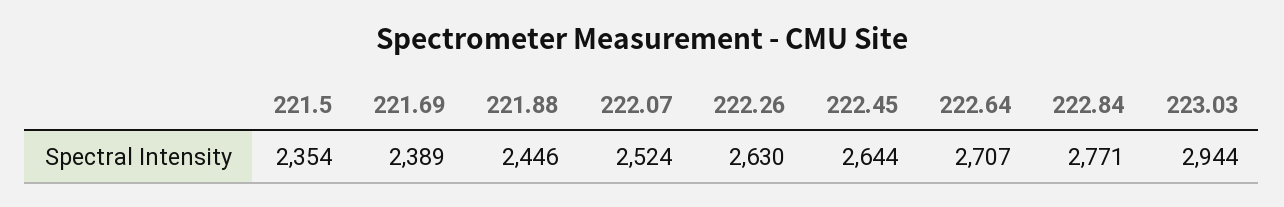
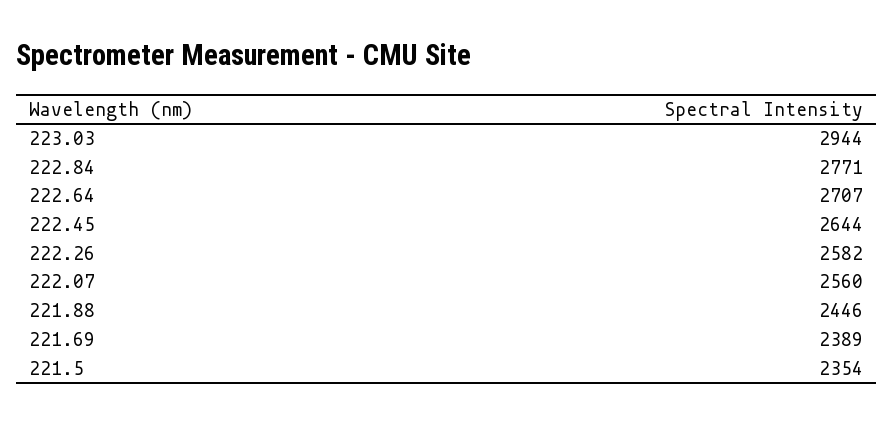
222.07: 2524 -> 2560
222.26: 2630 -> 2582

